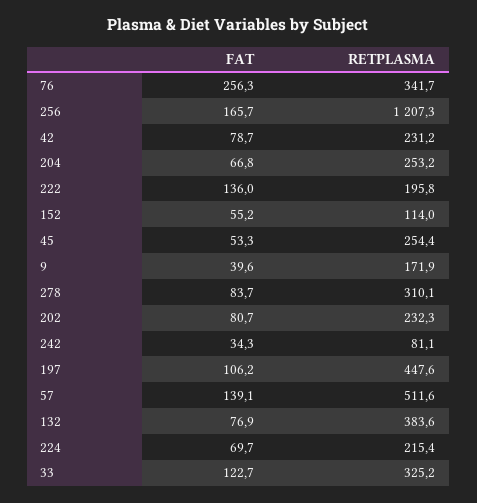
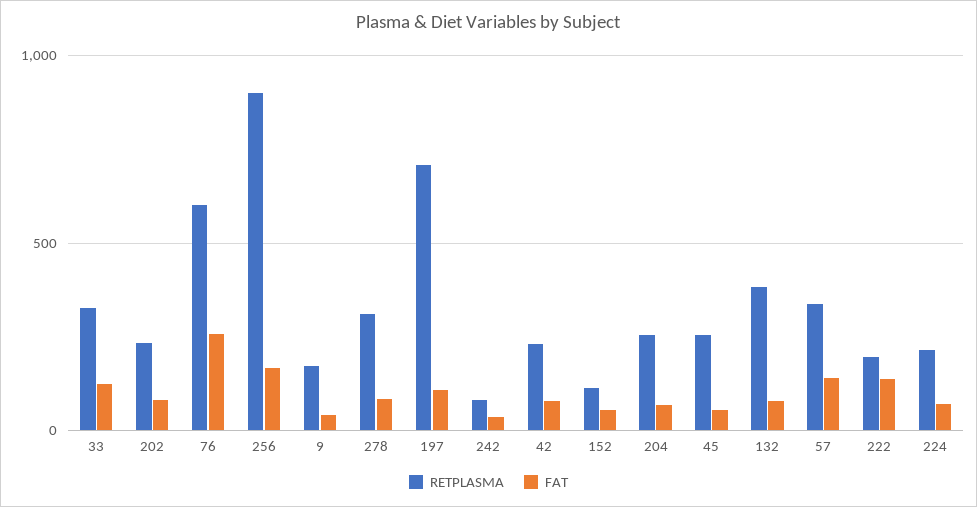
RETPLASMA, 76: 341.7 -> 600
RETPLASMA, 256: 1207.3 -> 900
RETPLASMA, 197: 447.6 -> 700
RETPLASMA, 57: 511.6 -> 350

